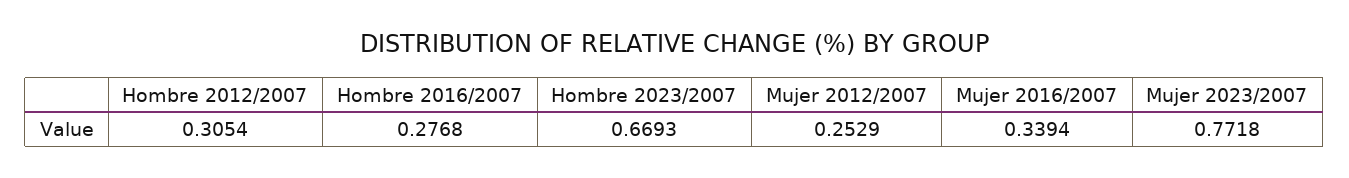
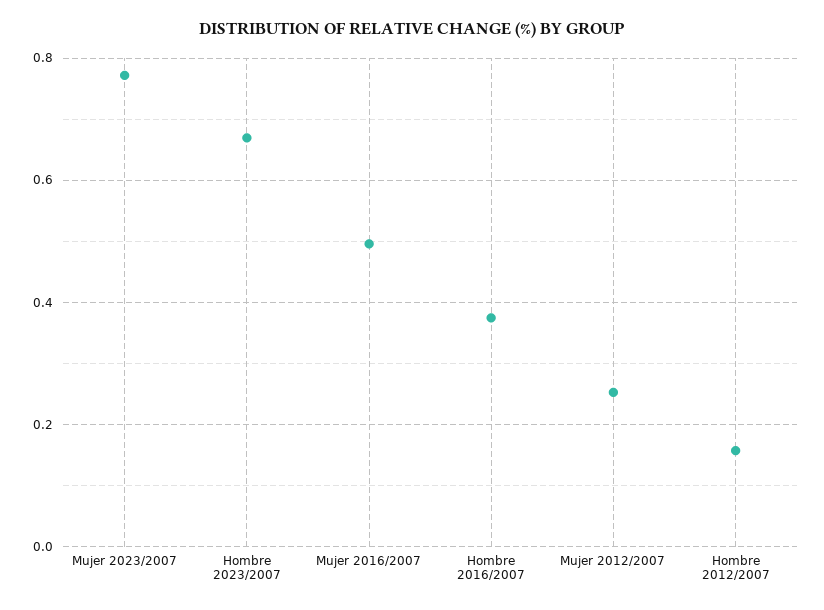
Hombre 2012/2007: 0.3054 -> 0.16
Hombre 2016/2007: 0.2768 -> 0.38
Mujer 2016/2007: 0.3394 -> 0.5

